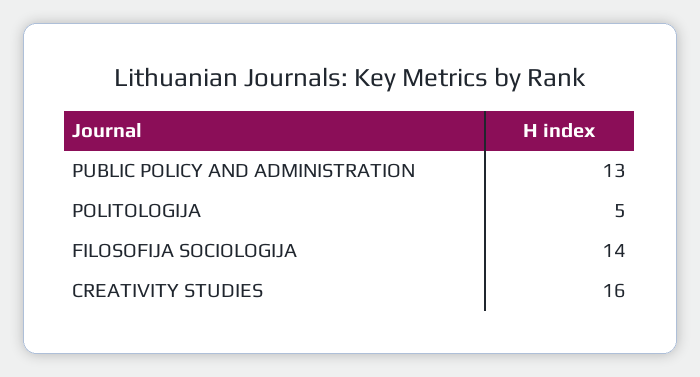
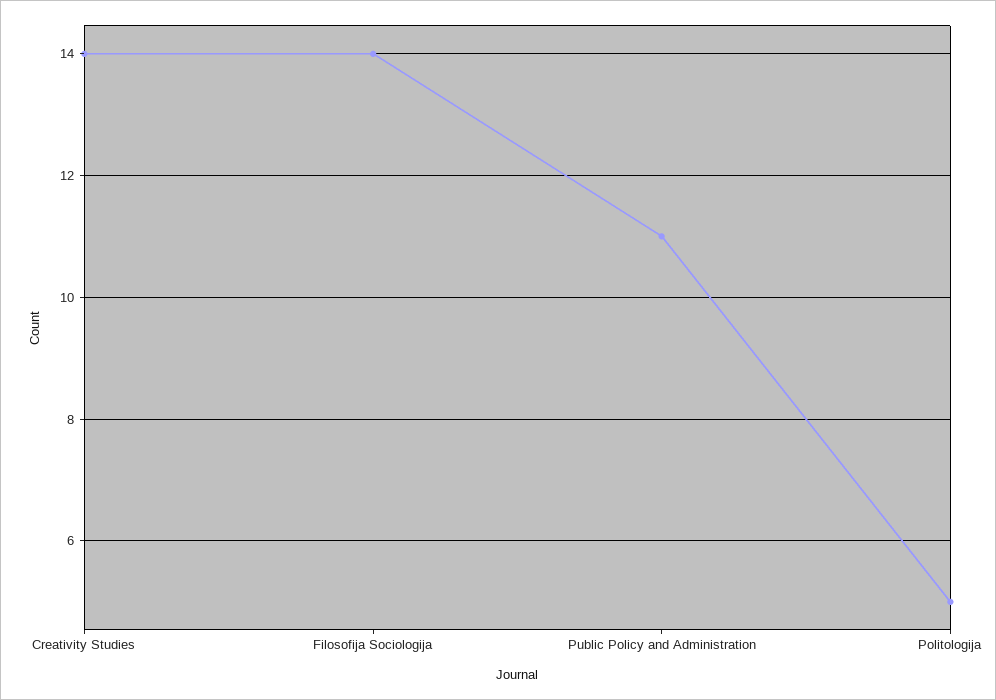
PUBLIC POLICY AND ADMINISTRATION: 13 -> 11
CREATIVITY STUDIES: 16 -> 14

